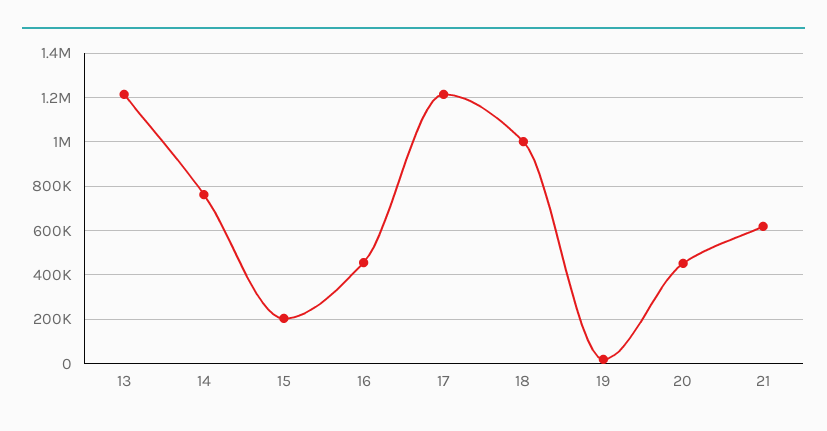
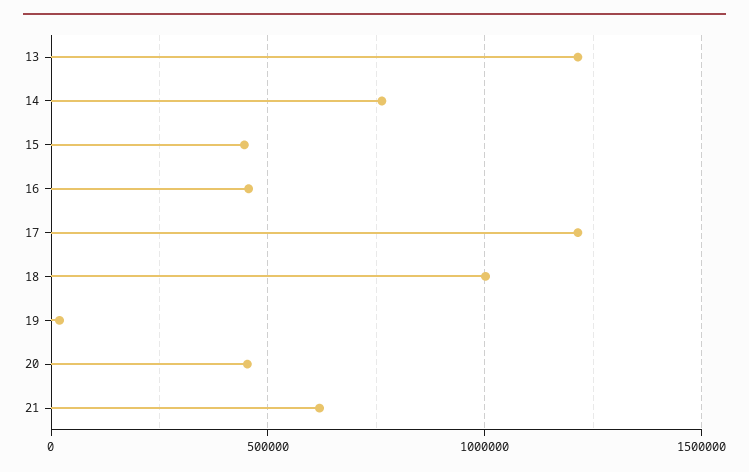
15: 200000 -> 450000

